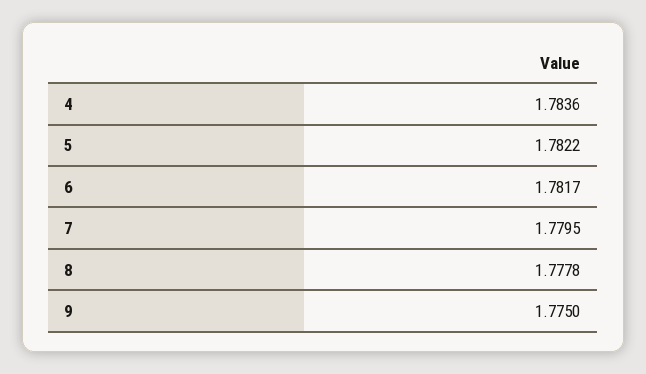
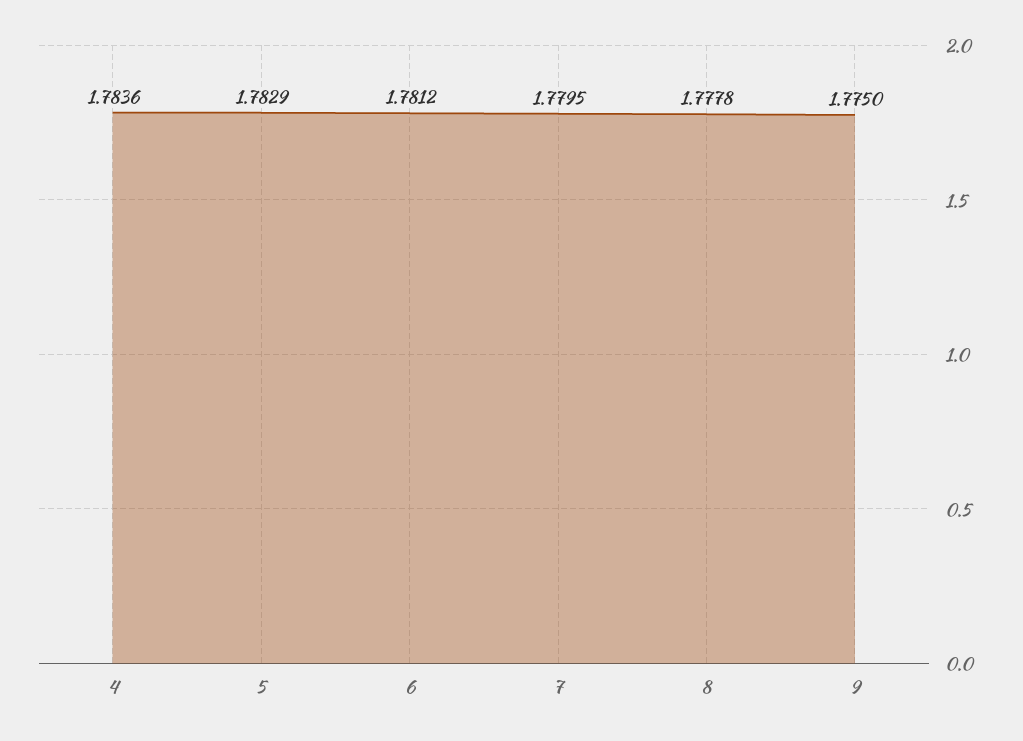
5: 1.7822 -> 1.7829
6: 1.7817 -> 1.7812

